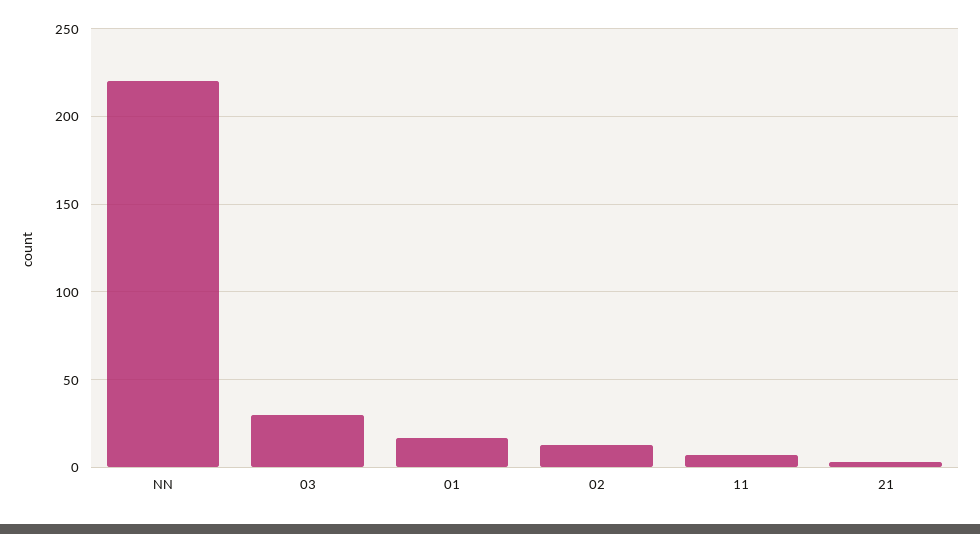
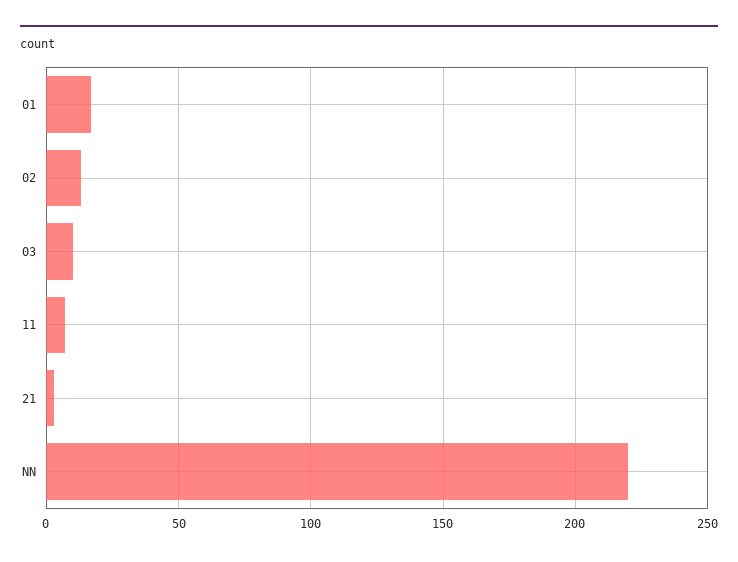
03: 30 -> 10

